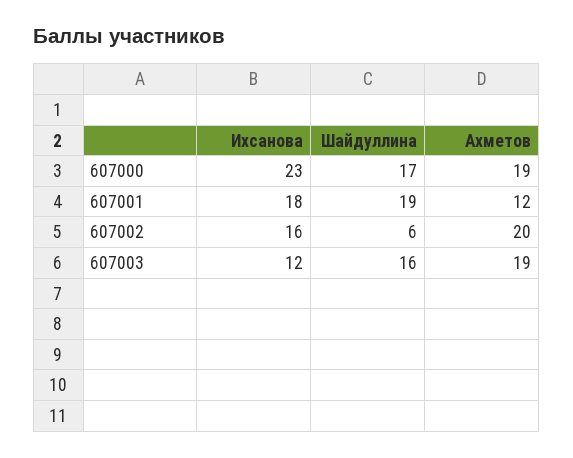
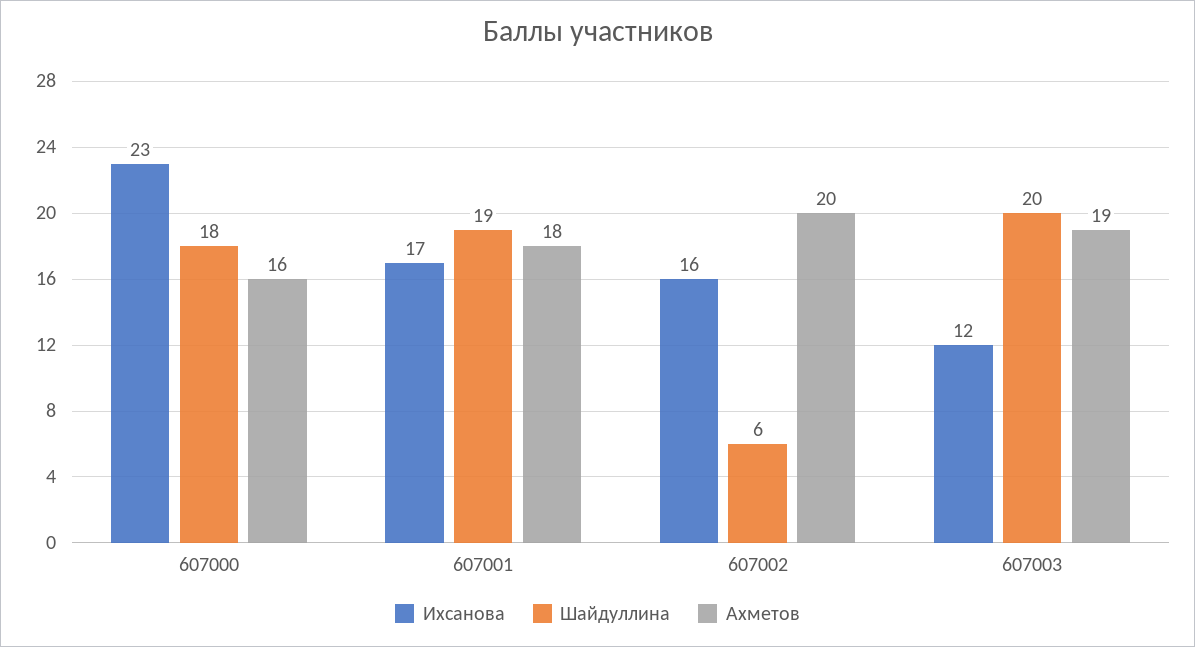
Шайдуллина, 607000: 17 -> 18
Ахметов, 607000: 19 -> 16
Ихсанова, 607001: 18 -> 17
Ахметов, 607001: 12 -> 18
Шайдуллина, 607003: 16 -> 20

